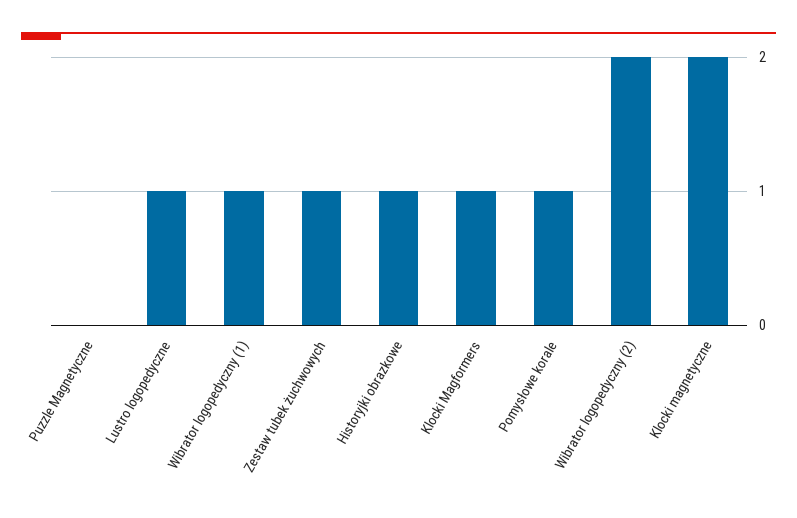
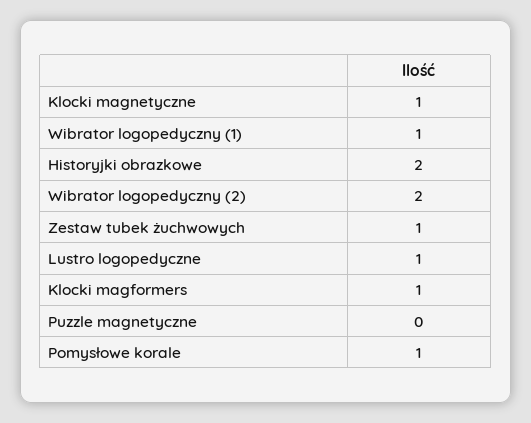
Historyjki obrazkowe: 1 -> 2
Klocki magnetyczne: 2 -> 1

